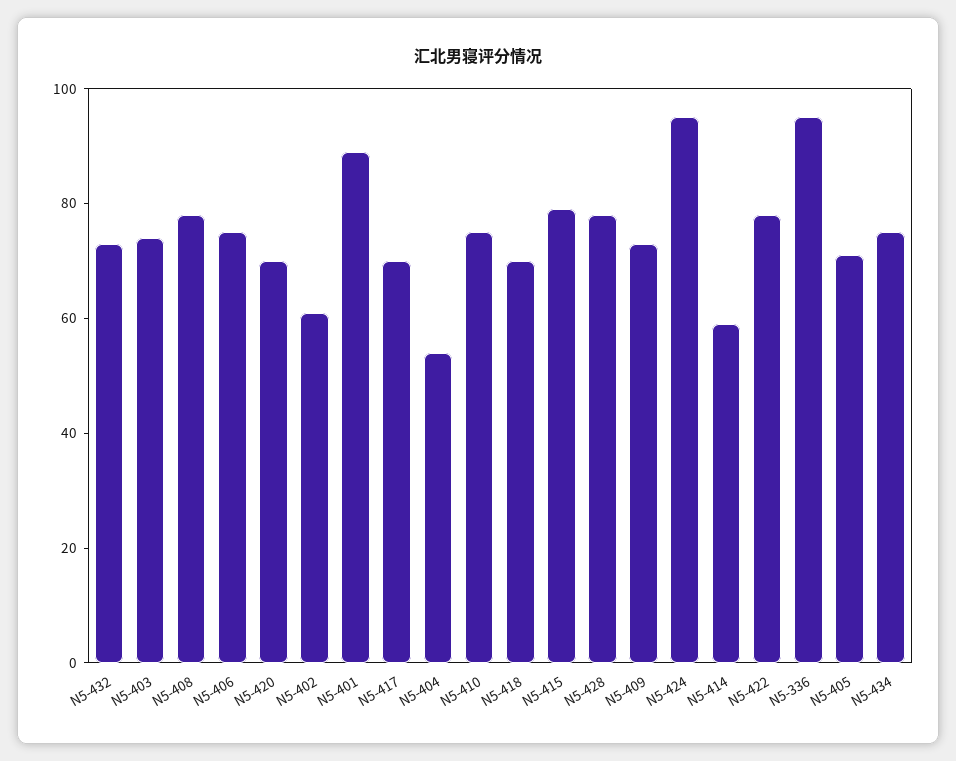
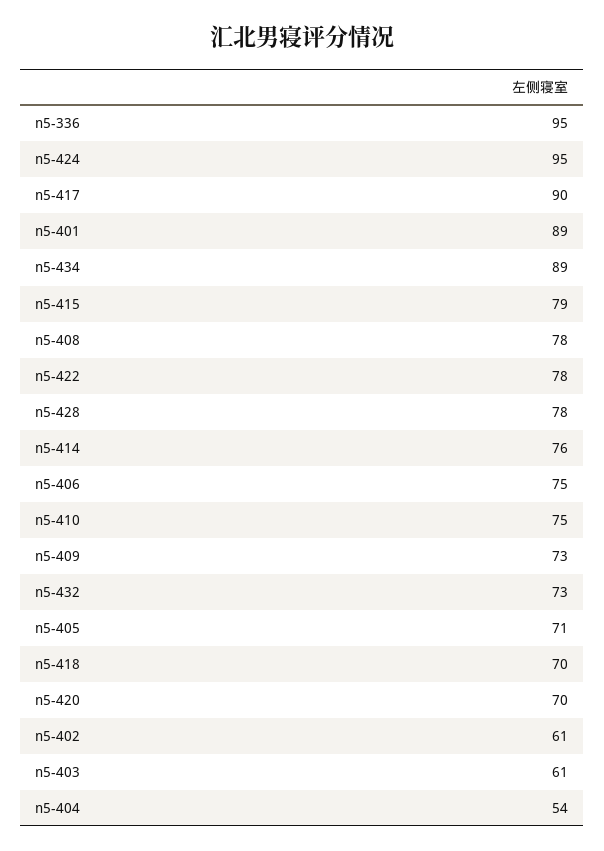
N5-403: 75 -> 61
N5-417: 70 -> 90
N5-414: 60 -> 76
N5-434: 75 -> 89

